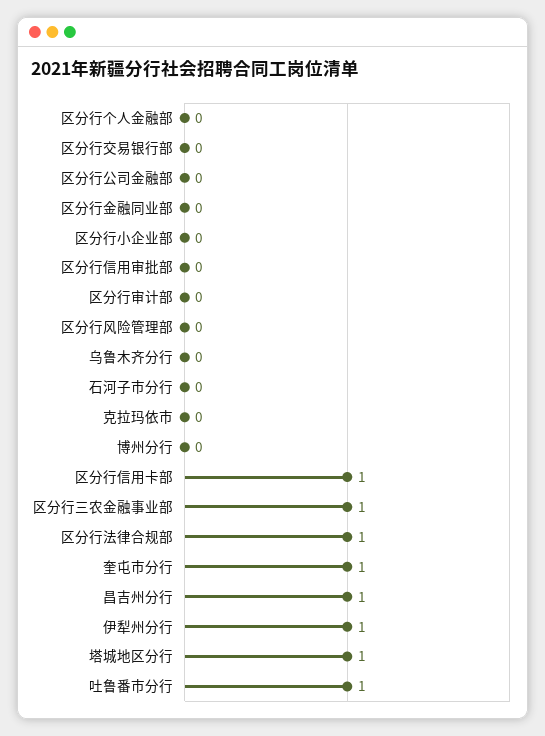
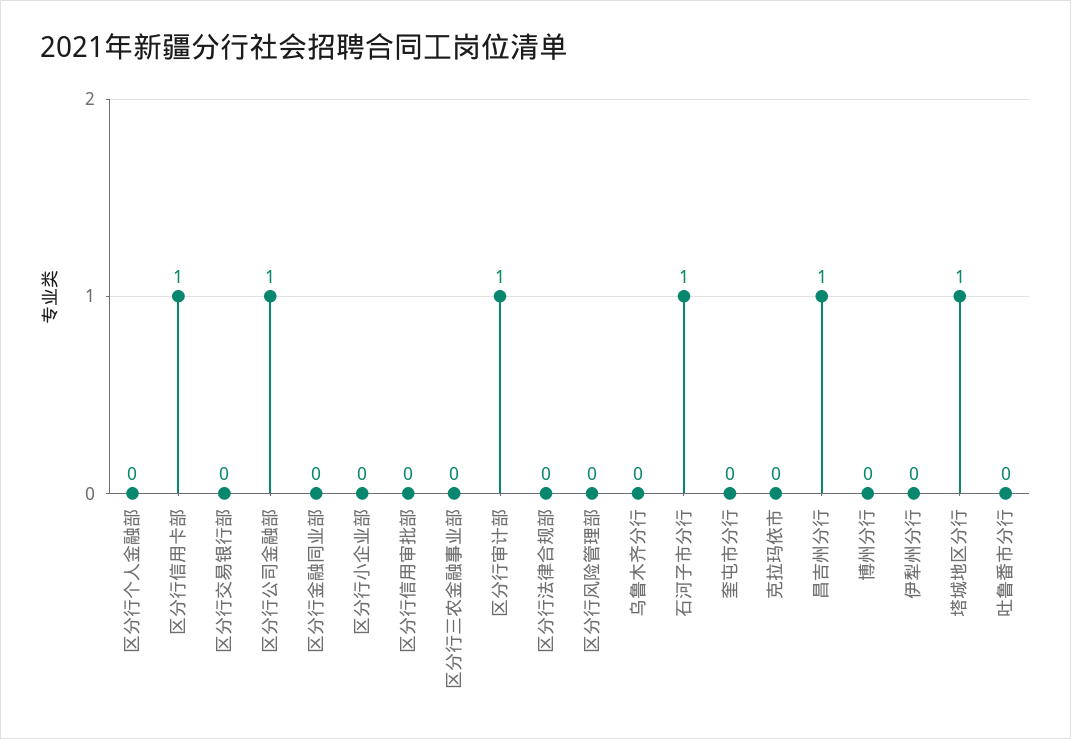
区分行公司金融部: 0 -> 1
区分行审计部: 0 -> 1
石河子市分行: 0 -> 1
区分行三农金融事业部: 1 -> 0
区分行法律合规部: 1 -> 0
奎屯市分行: 1 -> 0
伊犁州分行: 1 -> 0
吐鲁番市分行: 1 -> 0

